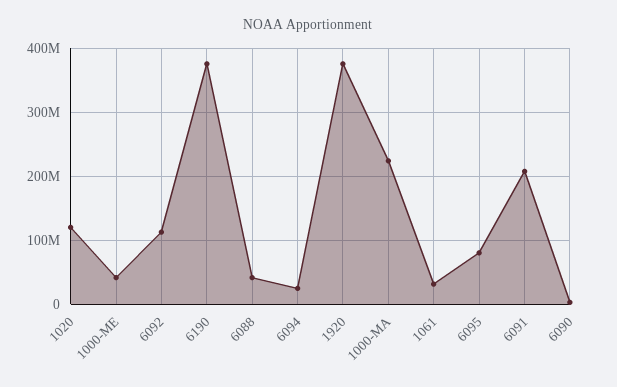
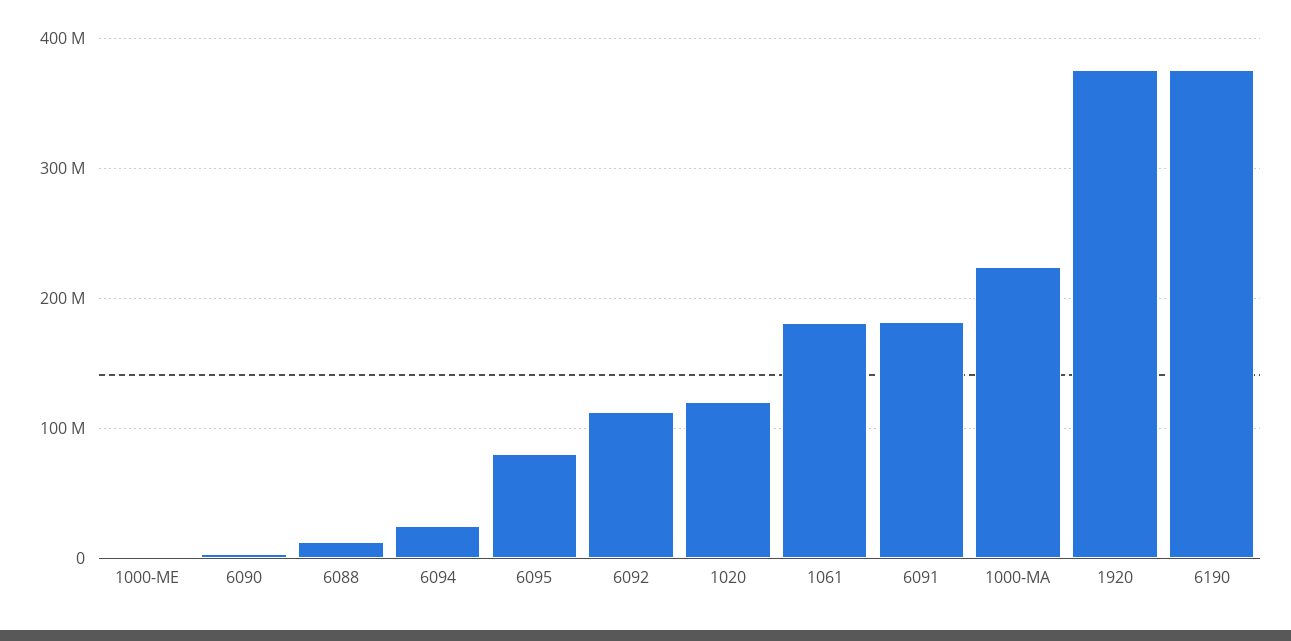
1000-ME: 40000000 -> 0
6088: 40000000 -> 10000000
1061: 30000000 -> 180000000
6091: 210000000 -> 180000000

